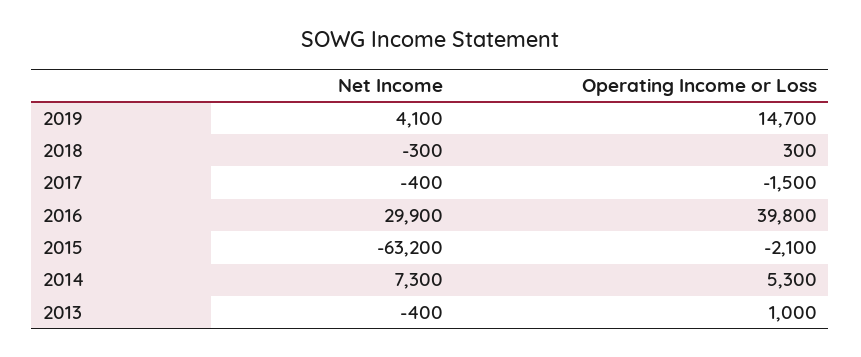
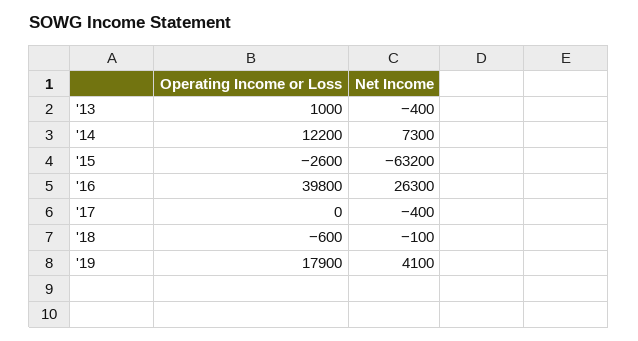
Operating Income or Loss, 2019: 14700 -> 17900
Net Income, 2018: -300 -> -100
Operating Income or Loss, 2018: 300 -> -600
Operating Income or Loss, 2017: -1500 -> 0
Net Income, 2016: 29900 -> 26300
Operating Income or Loss, 2015: -2100 -> -2600
Operating Income or Loss, 2014: 5300 -> 12200

